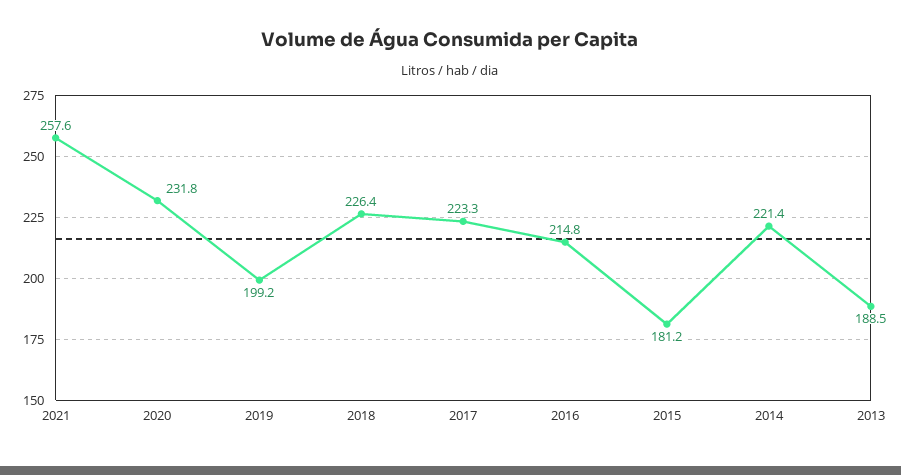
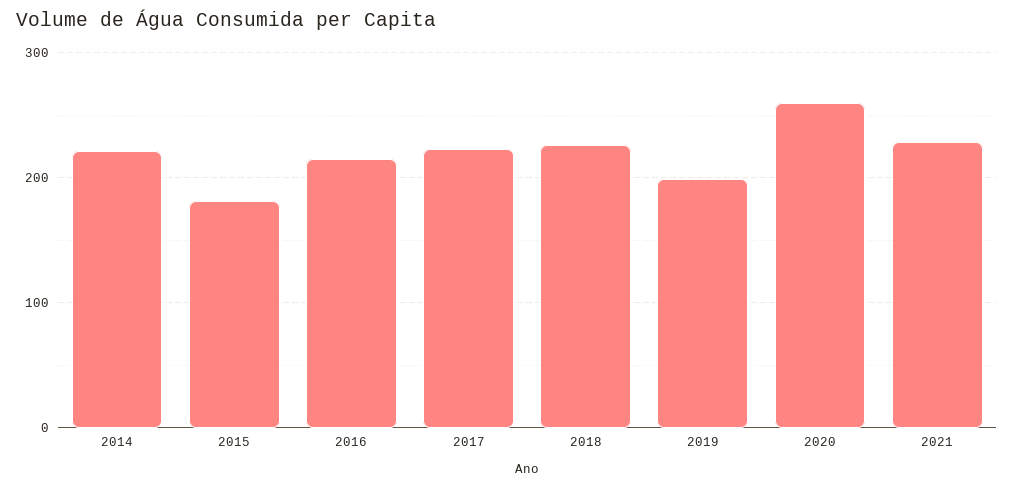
2021: 257.6 -> 230
2020: 231.8 -> 260
2013: 188.5 -> none

